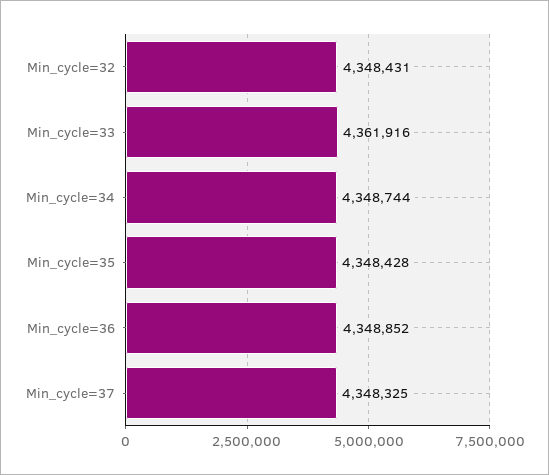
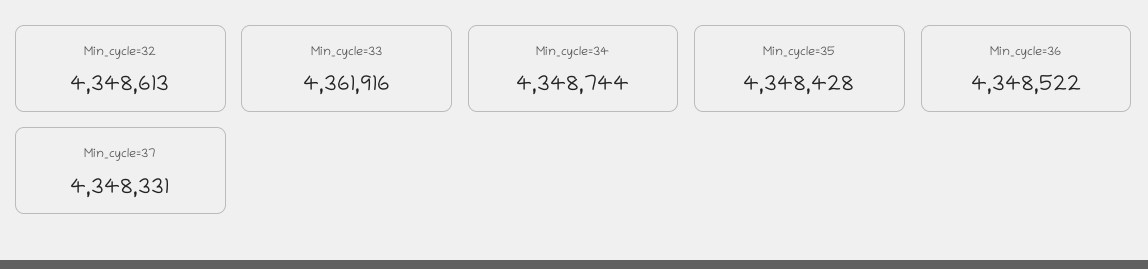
Min_cycle=32: 4348431 -> 4348613
Min_cycle=36: 4348852 -> 4348522
Min_cycle=37: 4348325 -> 4348331

